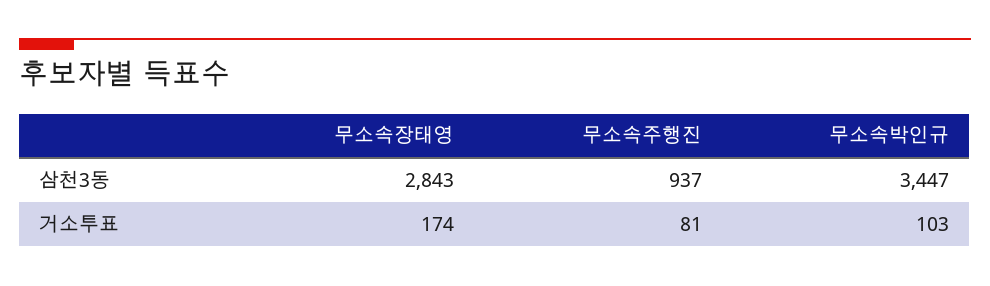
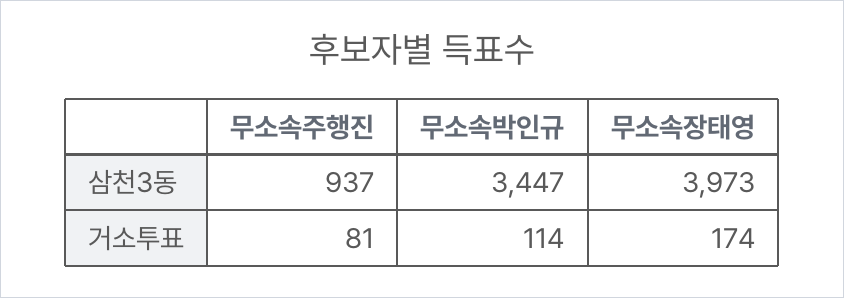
무소속장태영, 삼천3동: 2843 -> 3973
무소속박인규, 거소투표: 103 -> 114

